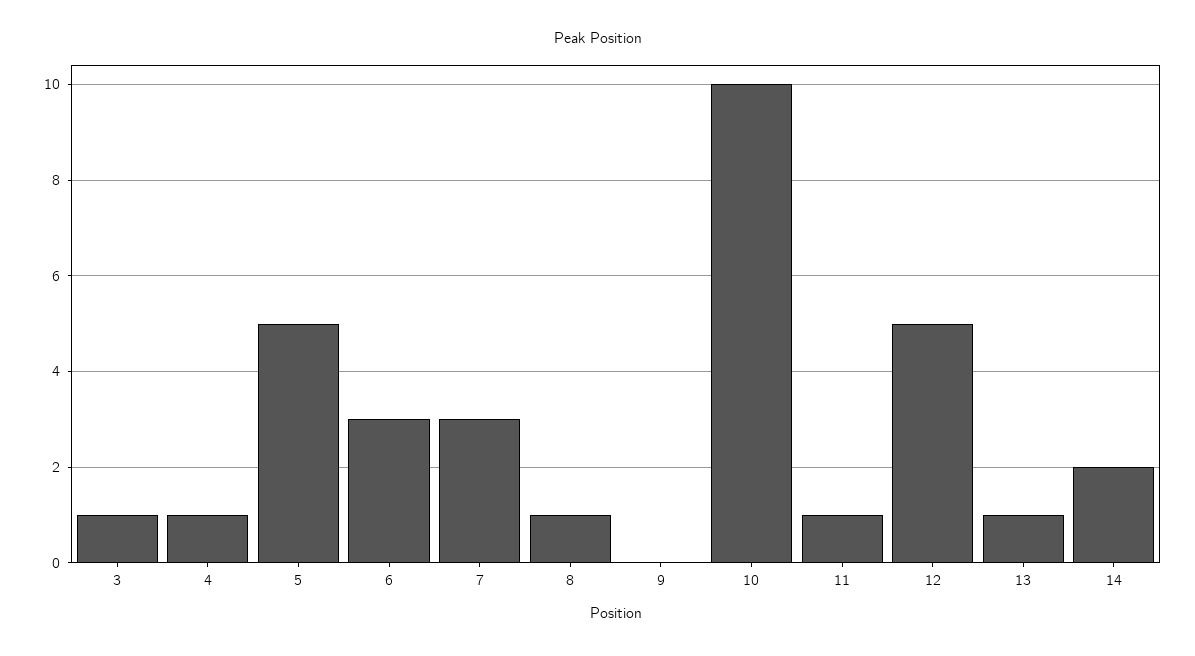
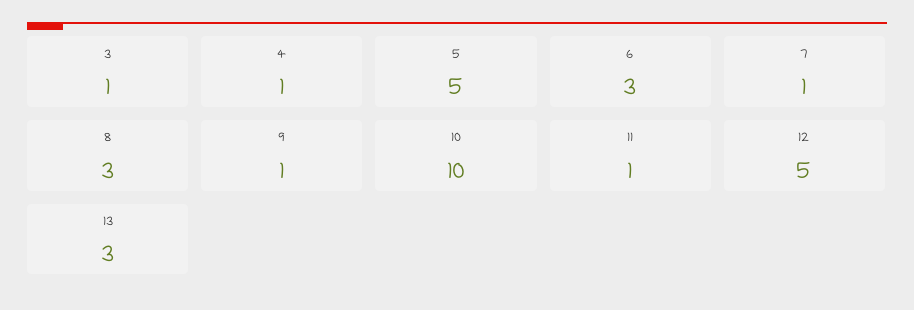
7: 3 -> 1
8: 1 -> 3
9: 0 -> 1
13: 1 -> 3
14: 2 -> none

